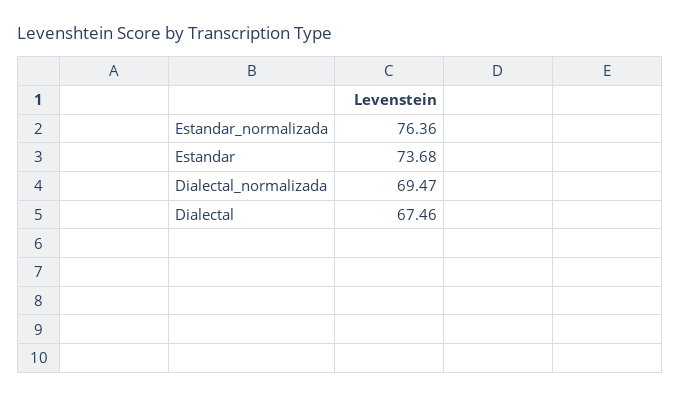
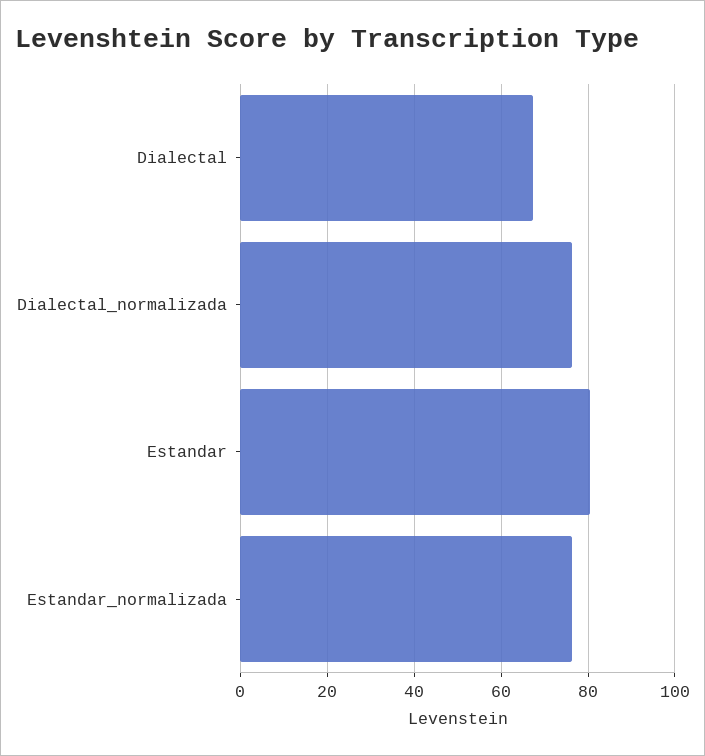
Estandar: 73.68 -> 80
Dialectal_normalizada: 69.47 -> 76

